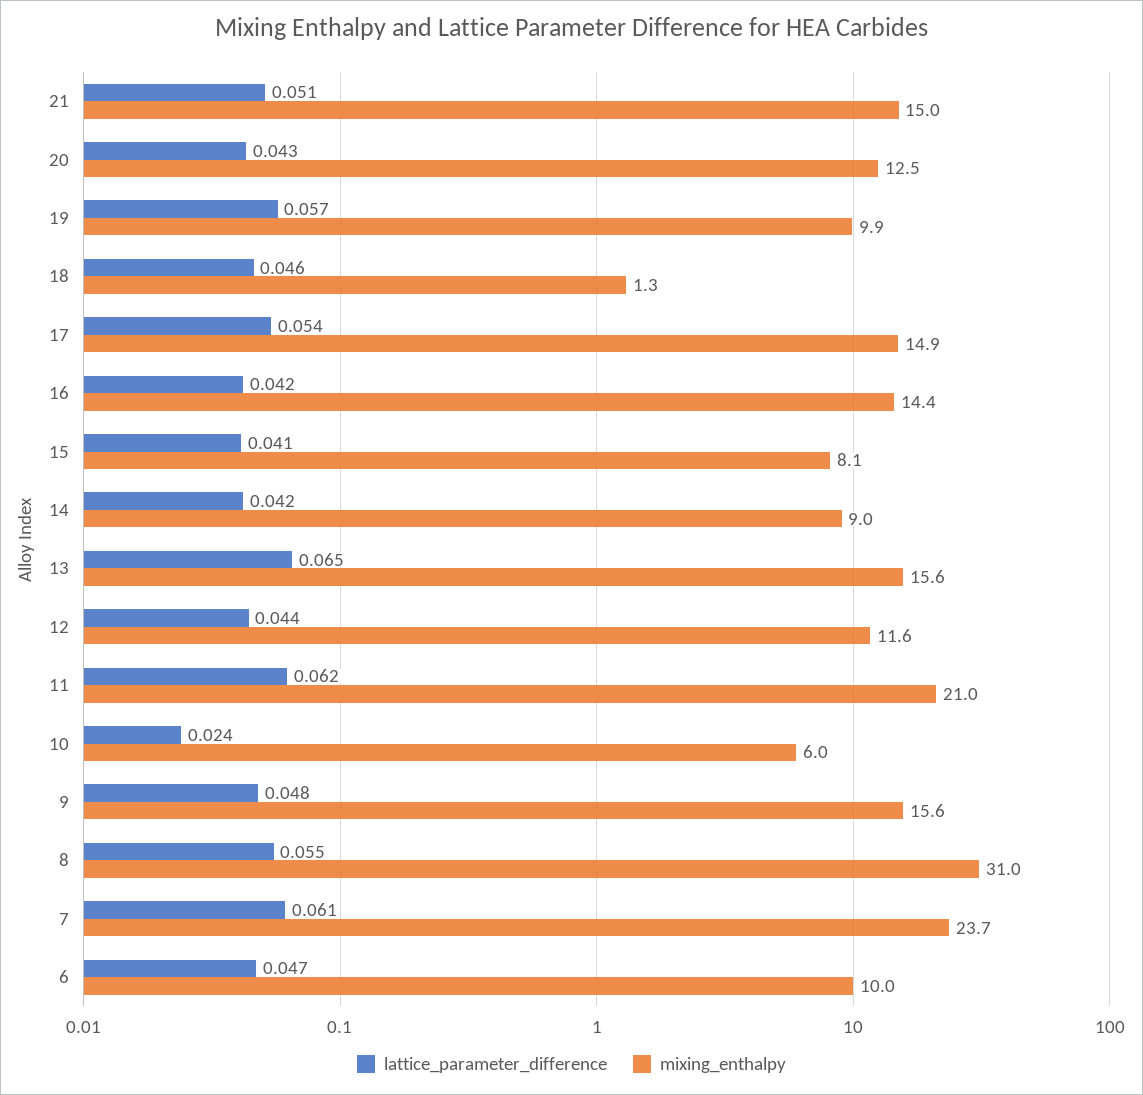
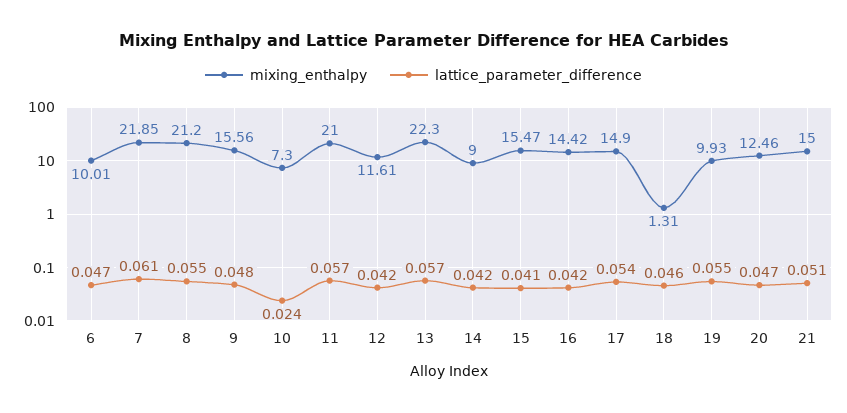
lattice_parameter_difference, 20: 0.043 -> 0.047
lattice_parameter_difference, 19: 0.057 -> 0.055
mixing_enthalpy, 15: 8.1 -> 15.47
lattice_parameter_difference, 13: 0.065 -> 0.057
mixing_enthalpy, 13: 15.6 -> 22.3
lattice_parameter_difference, 12: 0.044 -> 0.042
lattice_parameter_difference, 11: 0.062 -> 0.057
mixing_enthalpy, 10: 6 -> 7.3
mixing_enthalpy, 8: 31 -> 21.2
mixing_enthalpy, 7: 23.7 -> 21.85

